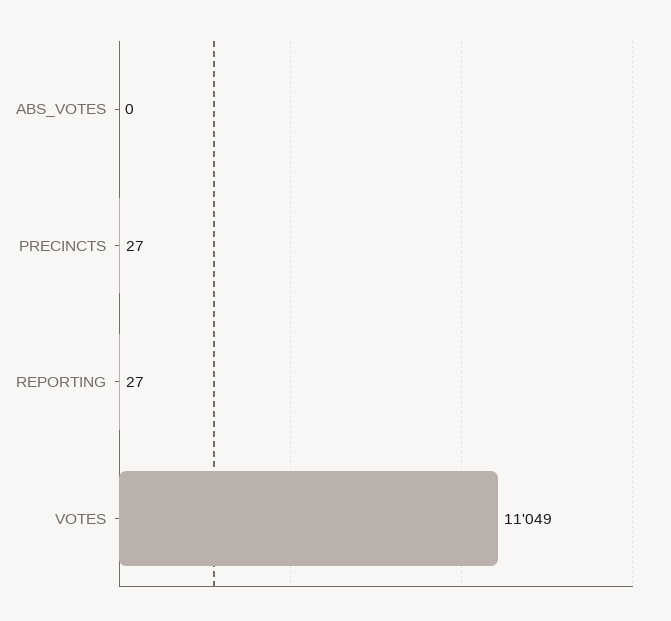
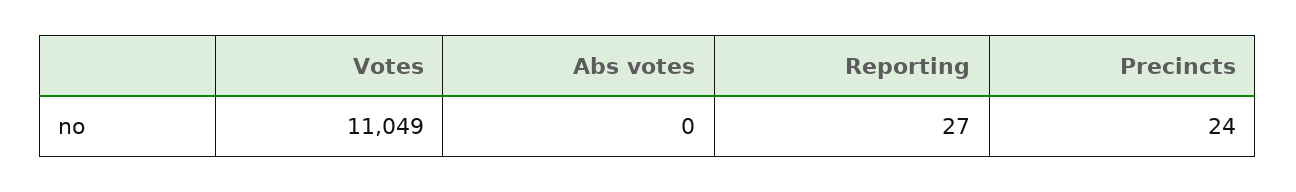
PRECINCTS: 27 -> 24

